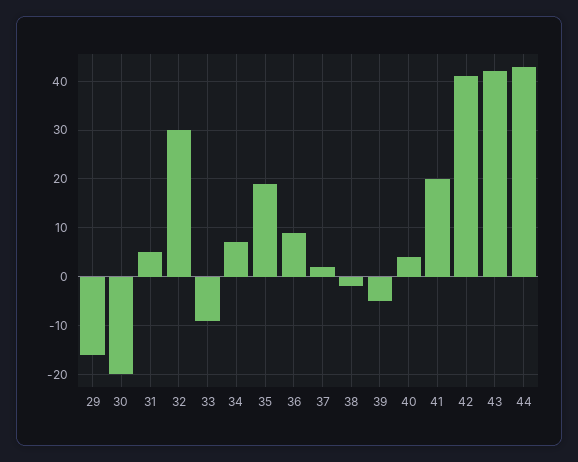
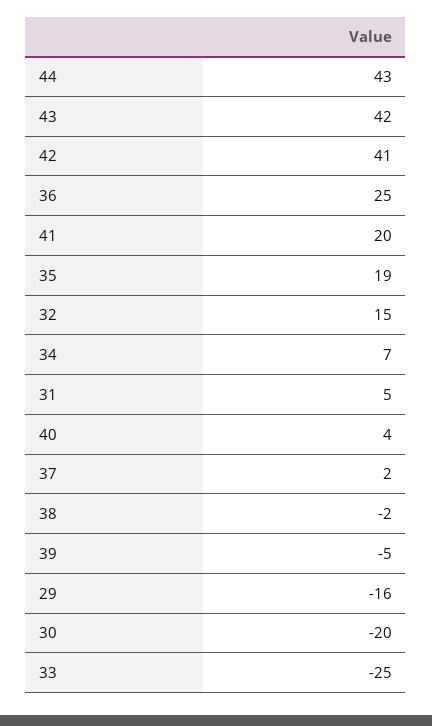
32: 30 -> 15
33: -10 -> -25
36: 10 -> 25

